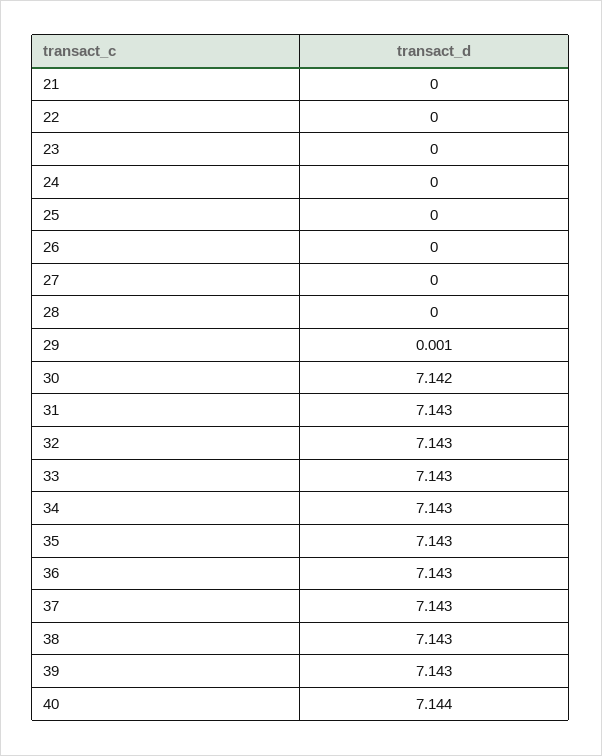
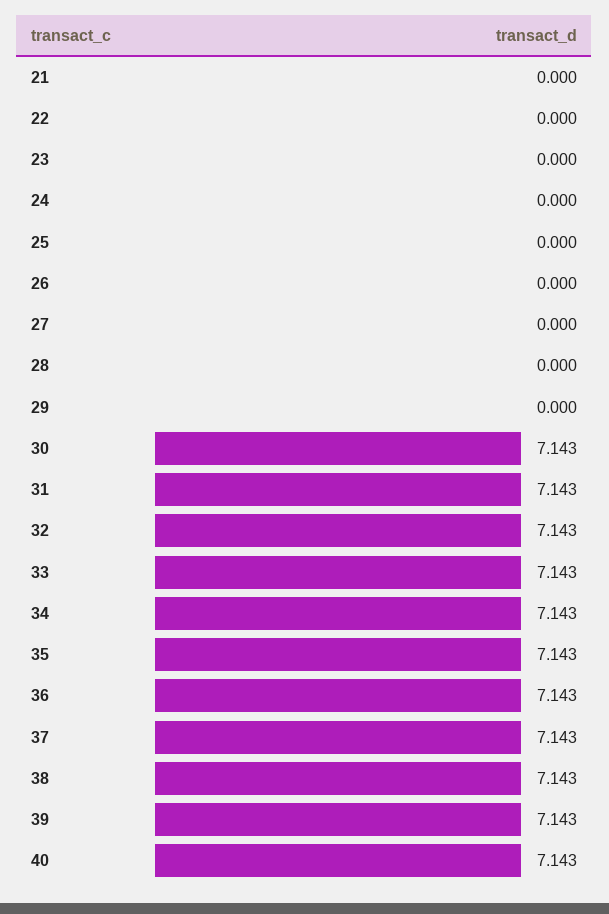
29: 0.001 -> 0
30: 7.142 -> 7.143
40: 7.144 -> 7.143

